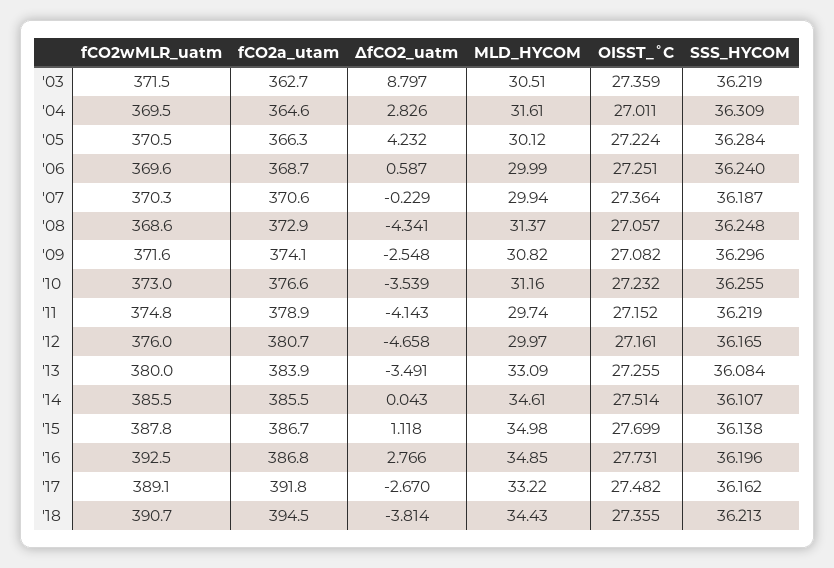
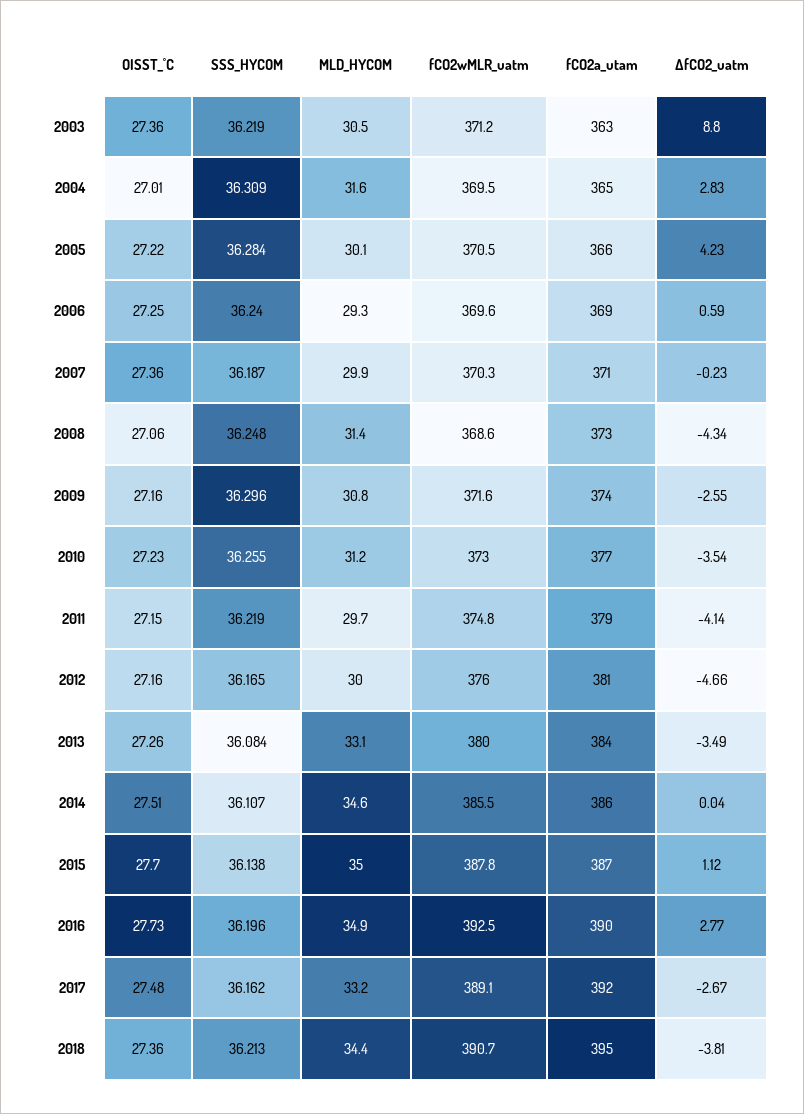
fCO2wMLR_uatm, '03: 371.5 -> 371.2
MLD_HYCOM, '06: 29.99 -> 29.3
OISST_˚C, '09: 27.082 -> 27.16
fCO2a_utam, '16: 386.8 -> 390

